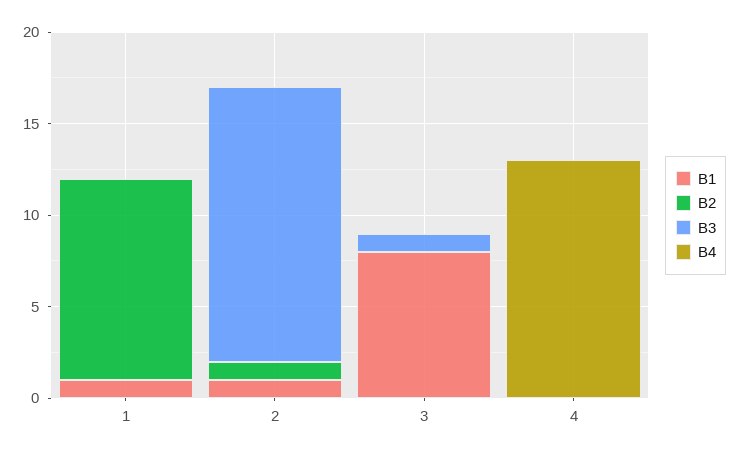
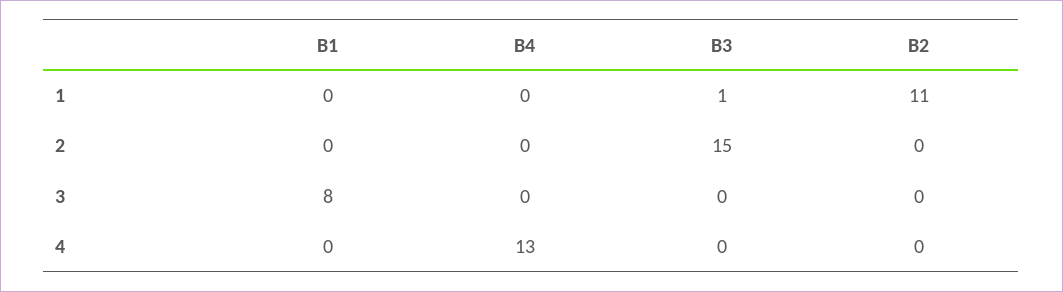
B1, 1: 1 -> 0
B3, 1: 0 -> 1
B1, 2: 1 -> 0
B2, 2: 1 -> 0
B3, 3: 1 -> 0

